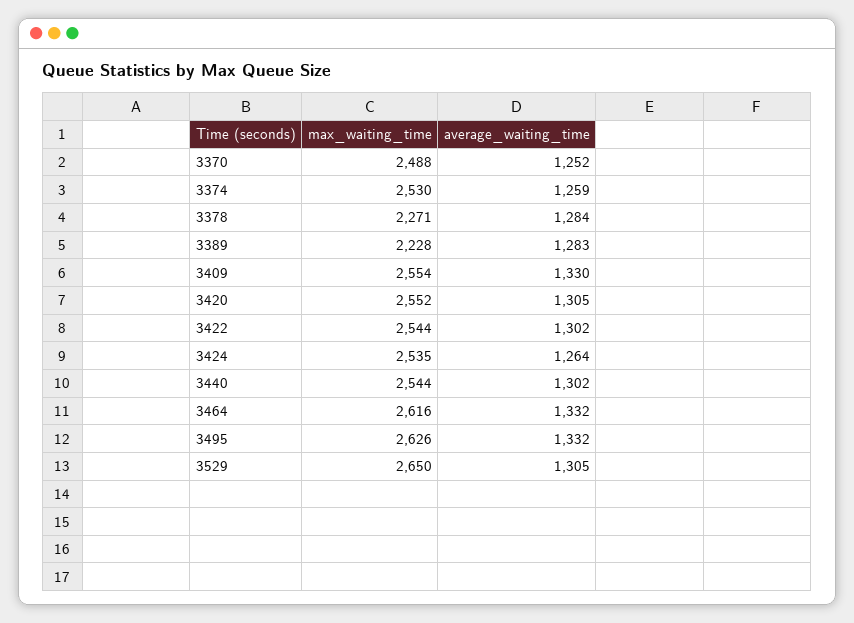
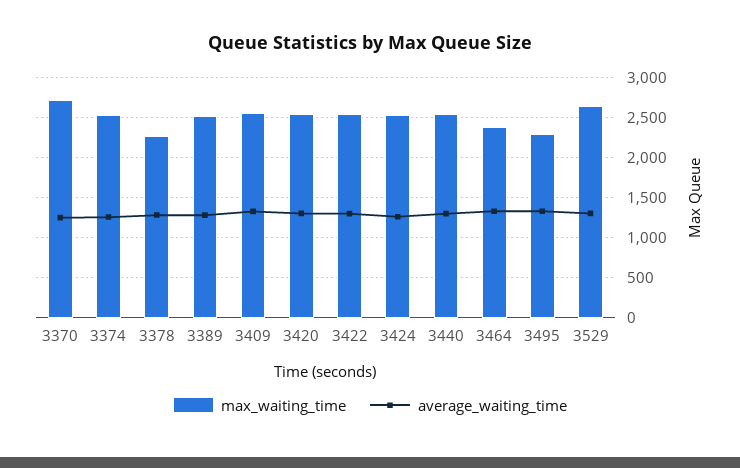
max_waiting_time, 3370: 2488 -> 2700
max_waiting_time, 3389: 2228 -> 2500
max_waiting_time, 3464: 2616 -> 2400
max_waiting_time, 3495: 2626 -> 2300

